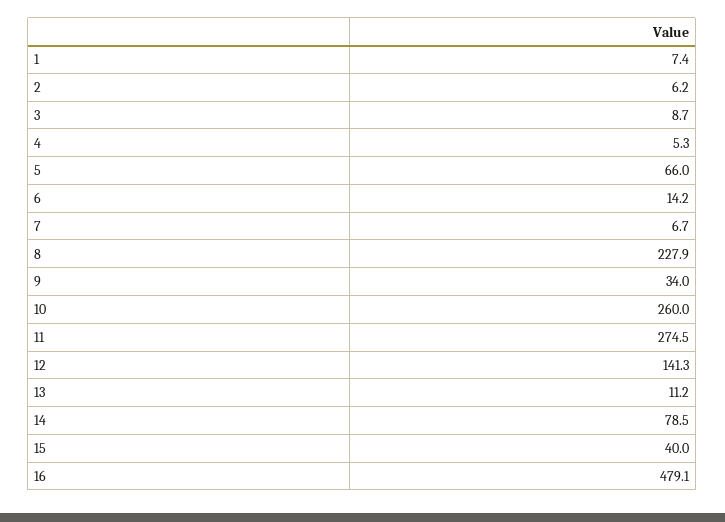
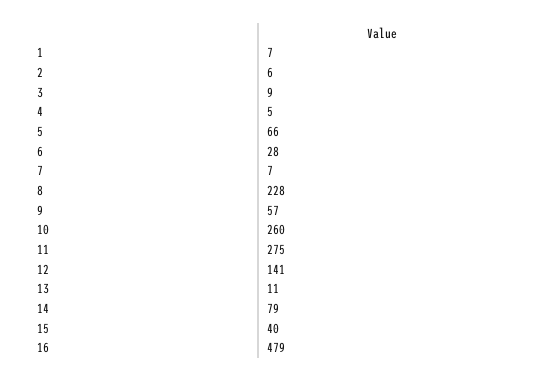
6: 14.2 -> 28
9: 34 -> 57

